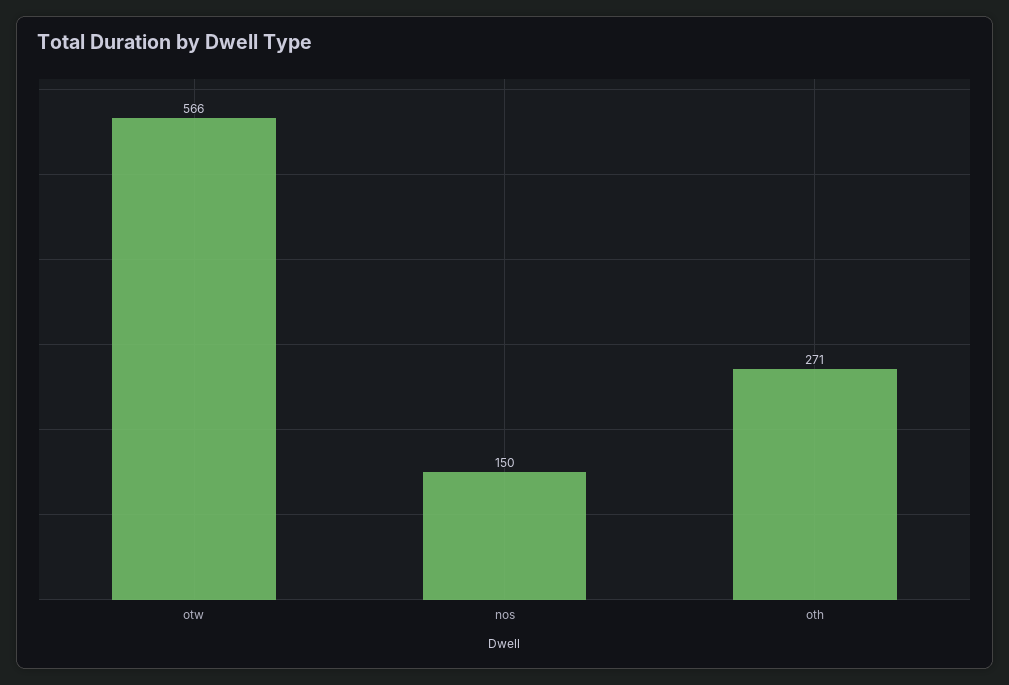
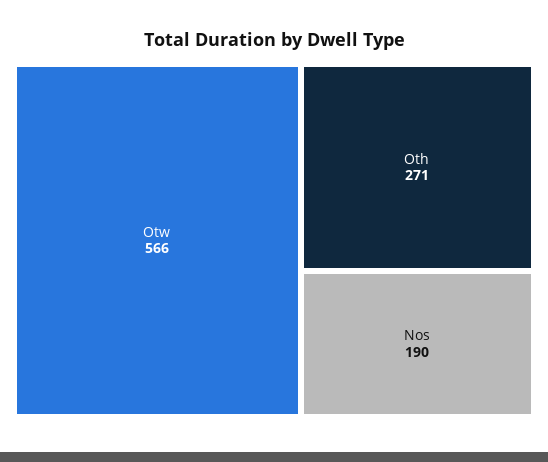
nos: 150 -> 190

